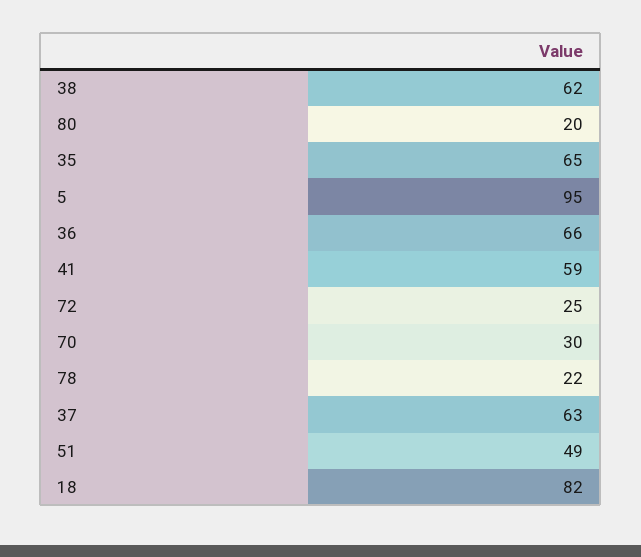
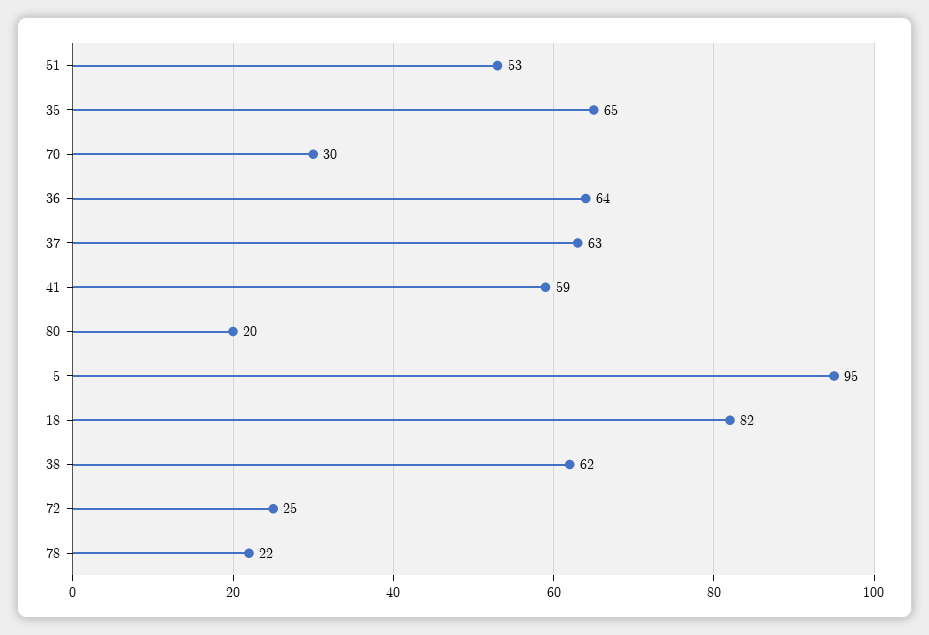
36: 66 -> 64
51: 49 -> 53

